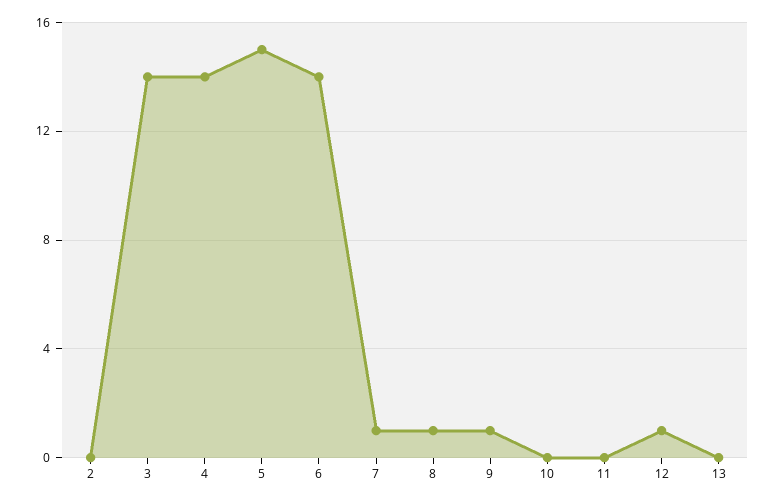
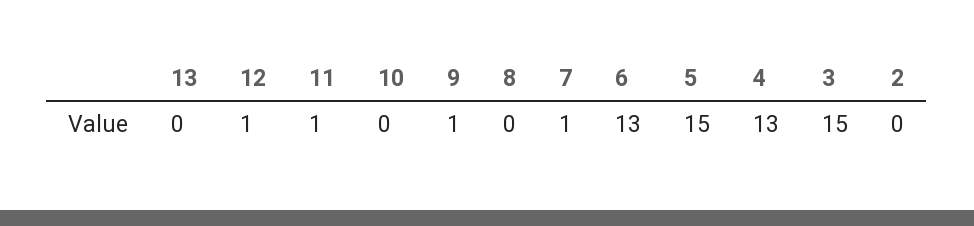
3: 14 -> 15
4: 14 -> 13
6: 14 -> 13
8: 1 -> 0
11: 0 -> 1

